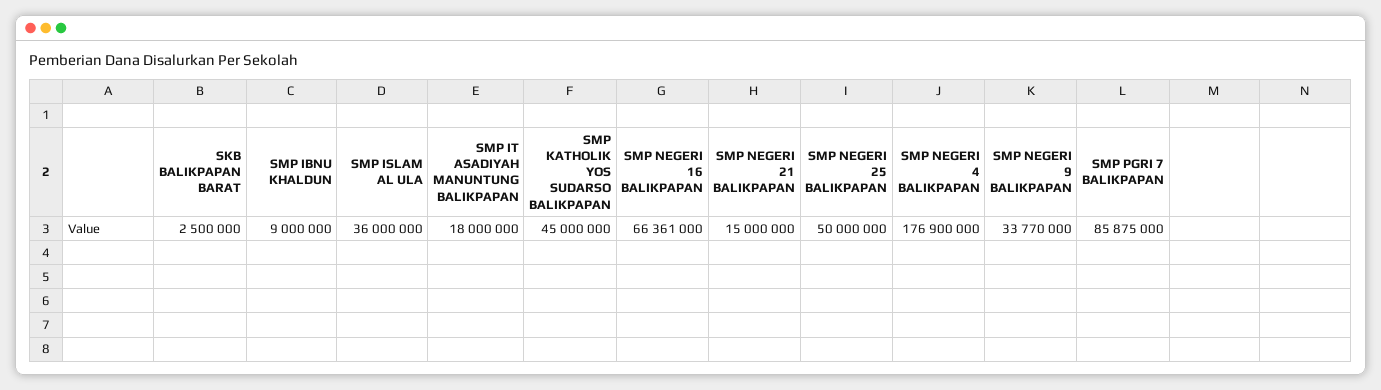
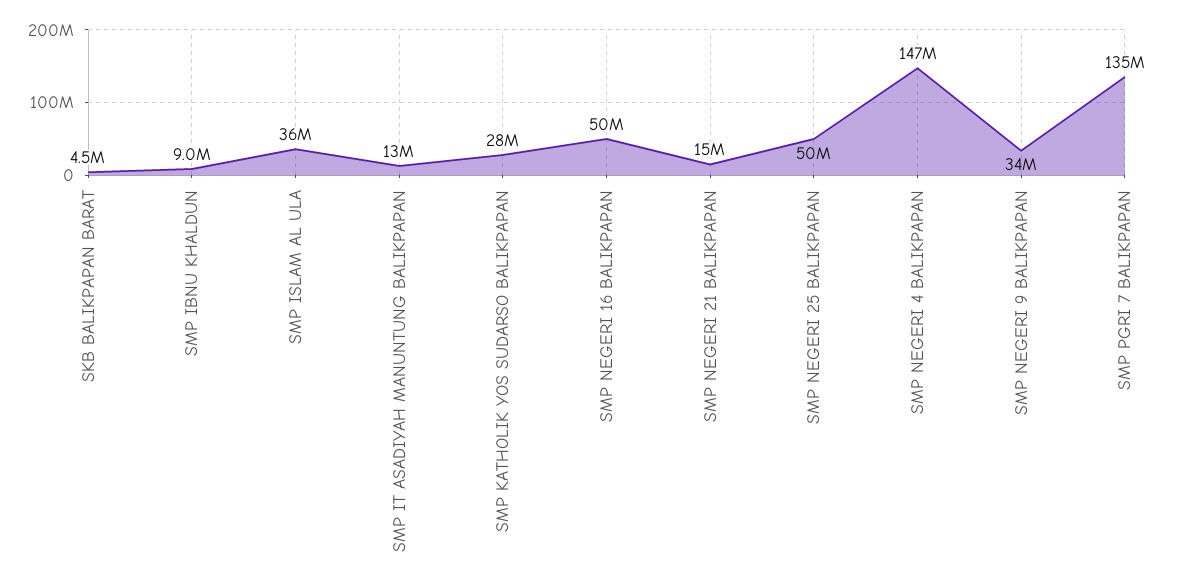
SKB BALIKPAPAN BARAT: 2500000 -> 4500000
SMP IT ASADIYAH MANUNTUNG BALIKPAPAN: 18000000 -> 13000000
SMP KATHOLIK YOS SUDARSO BALIKPAPAN: 45000000 -> 28000000
SMP NEGERI 16 BALIKPAPAN: 66361000 -> 50000000
SMP NEGERI 4 BALIKPAPAN: 176900000 -> 147000000
SMP PGRI 7 BALIKPAPAN: 85875000 -> 135000000

